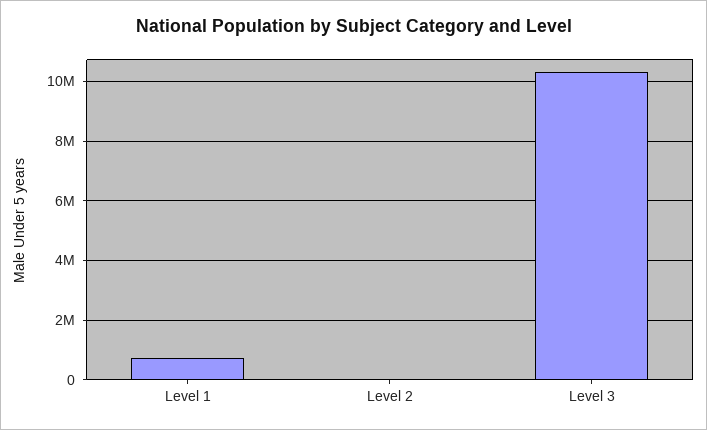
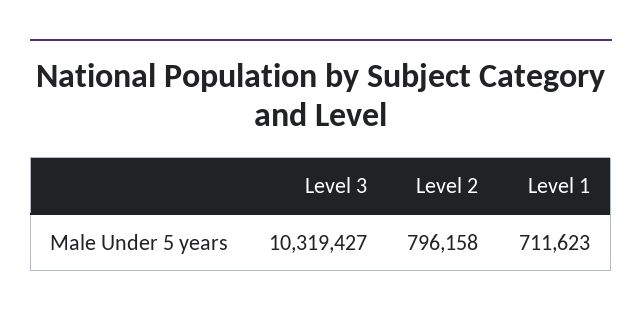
Level 2: 0 -> 796158

